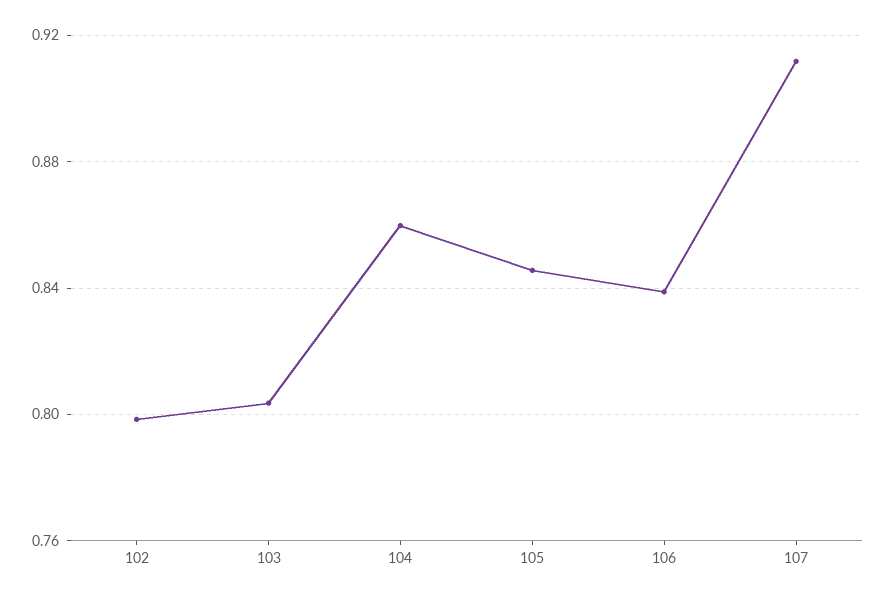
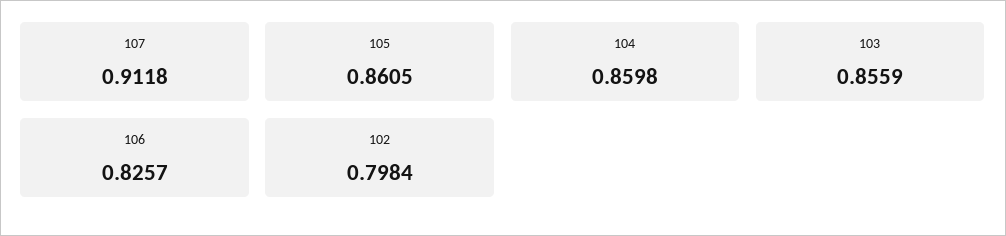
103: 0.805 -> 0.8559
105: 0.845 -> 0.8605
106: 0.84 -> 0.8257

